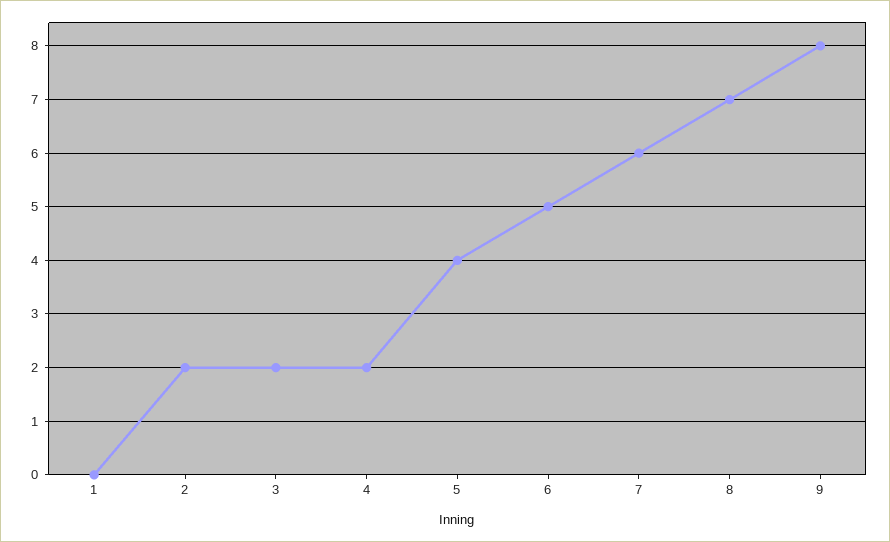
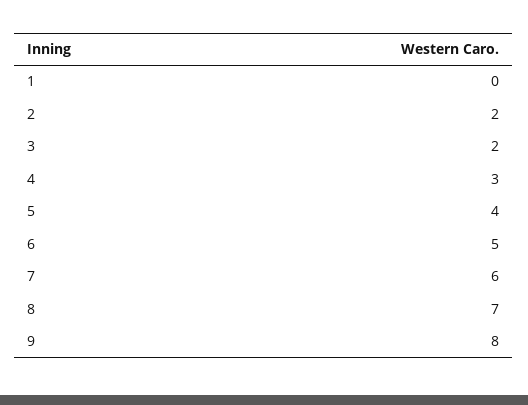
4: 2 -> 3

